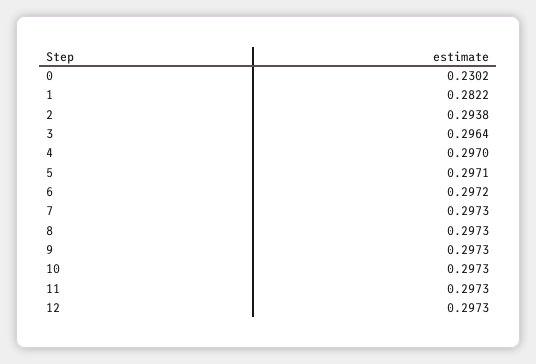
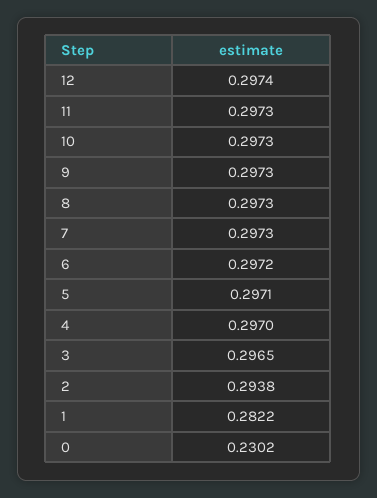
3: 0.2964 -> 0.2965
12: 0.2973 -> 0.2974

